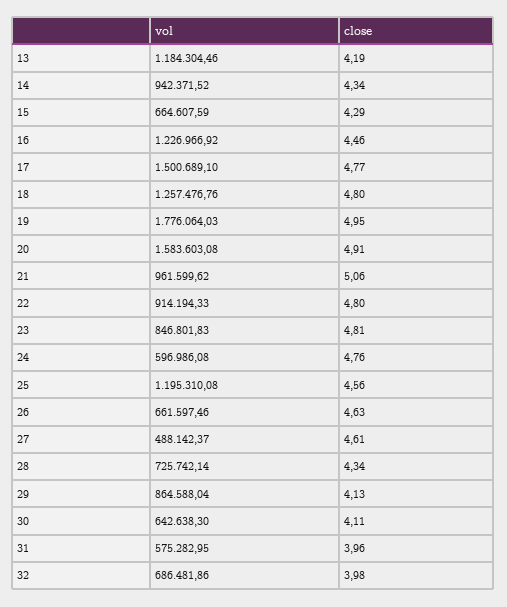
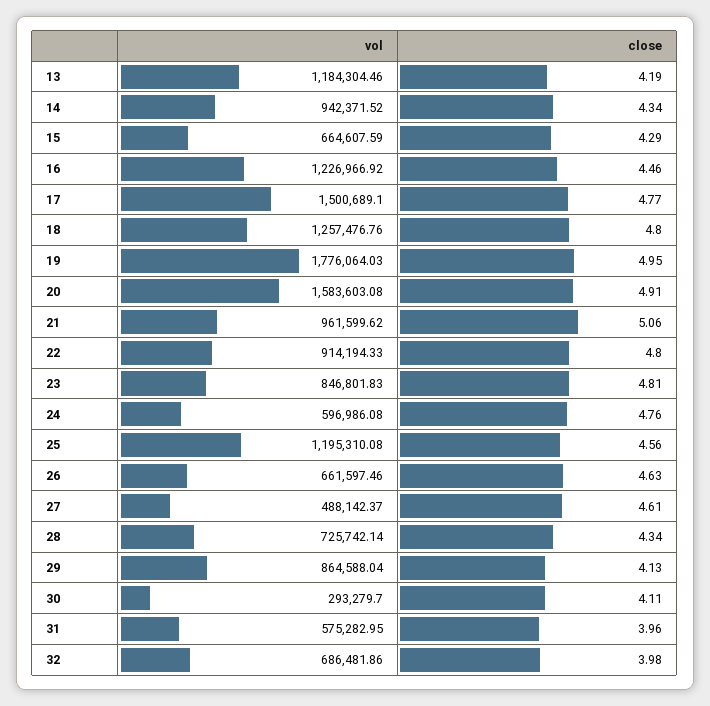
vol, 30: 642638.3 -> 293279.7

